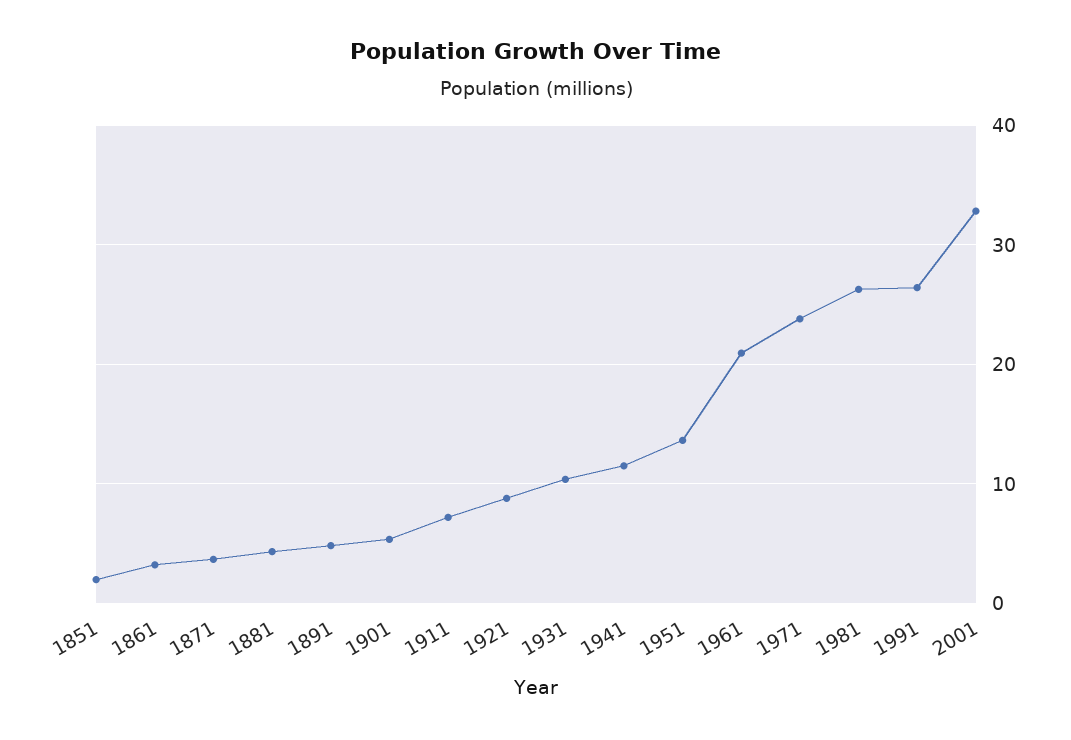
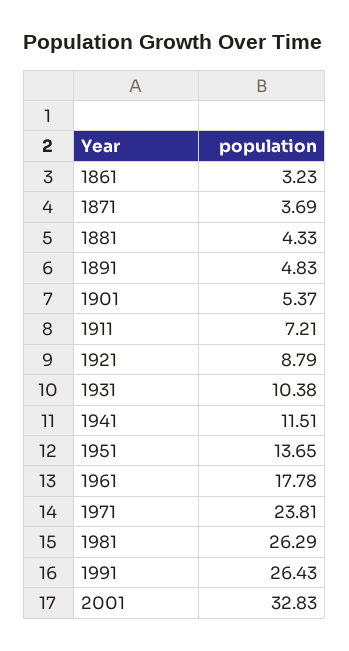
1851: 2 -> none
1961: 21 -> 17.78

